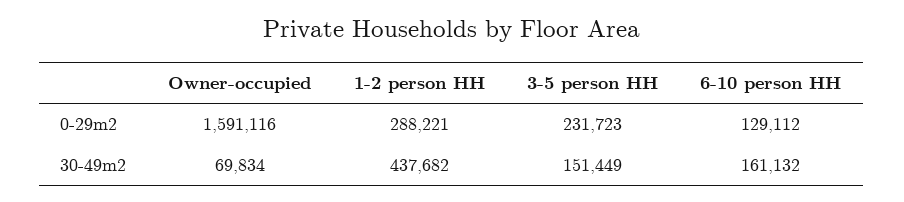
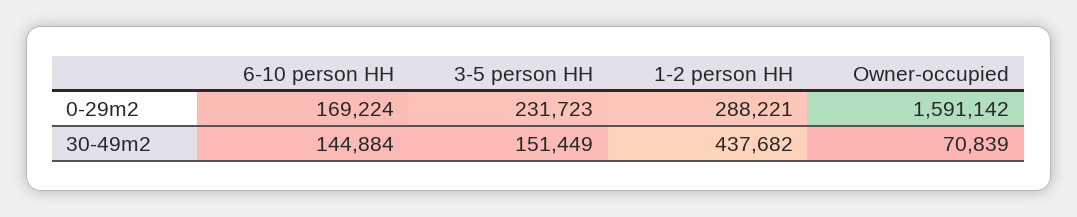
Owner-occupied, 0-29m2: 1591116 -> 1591142
6-10 person HH, 0-29m2: 129112 -> 169224
Owner-occupied, 30-49m2: 69834 -> 70839
6-10 person HH, 30-49m2: 161132 -> 144884

